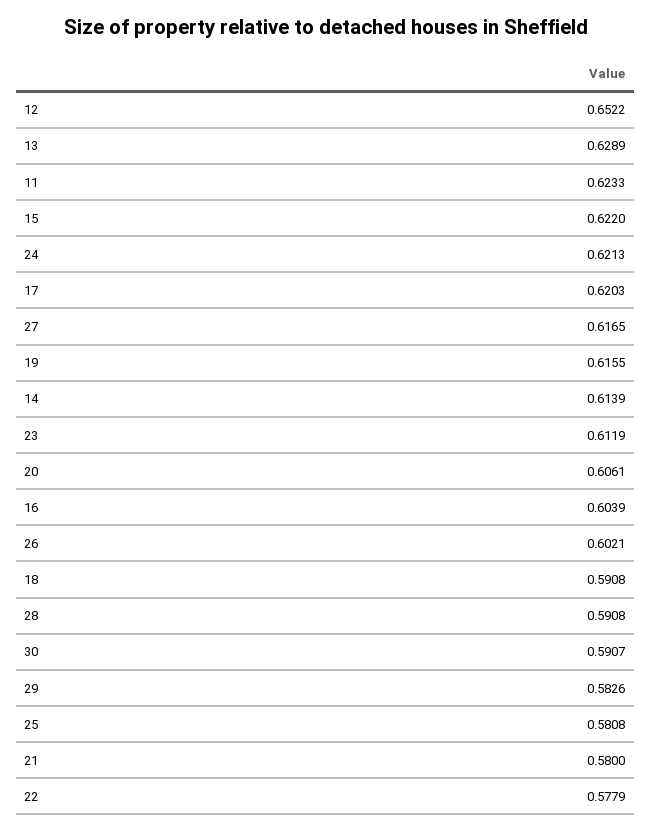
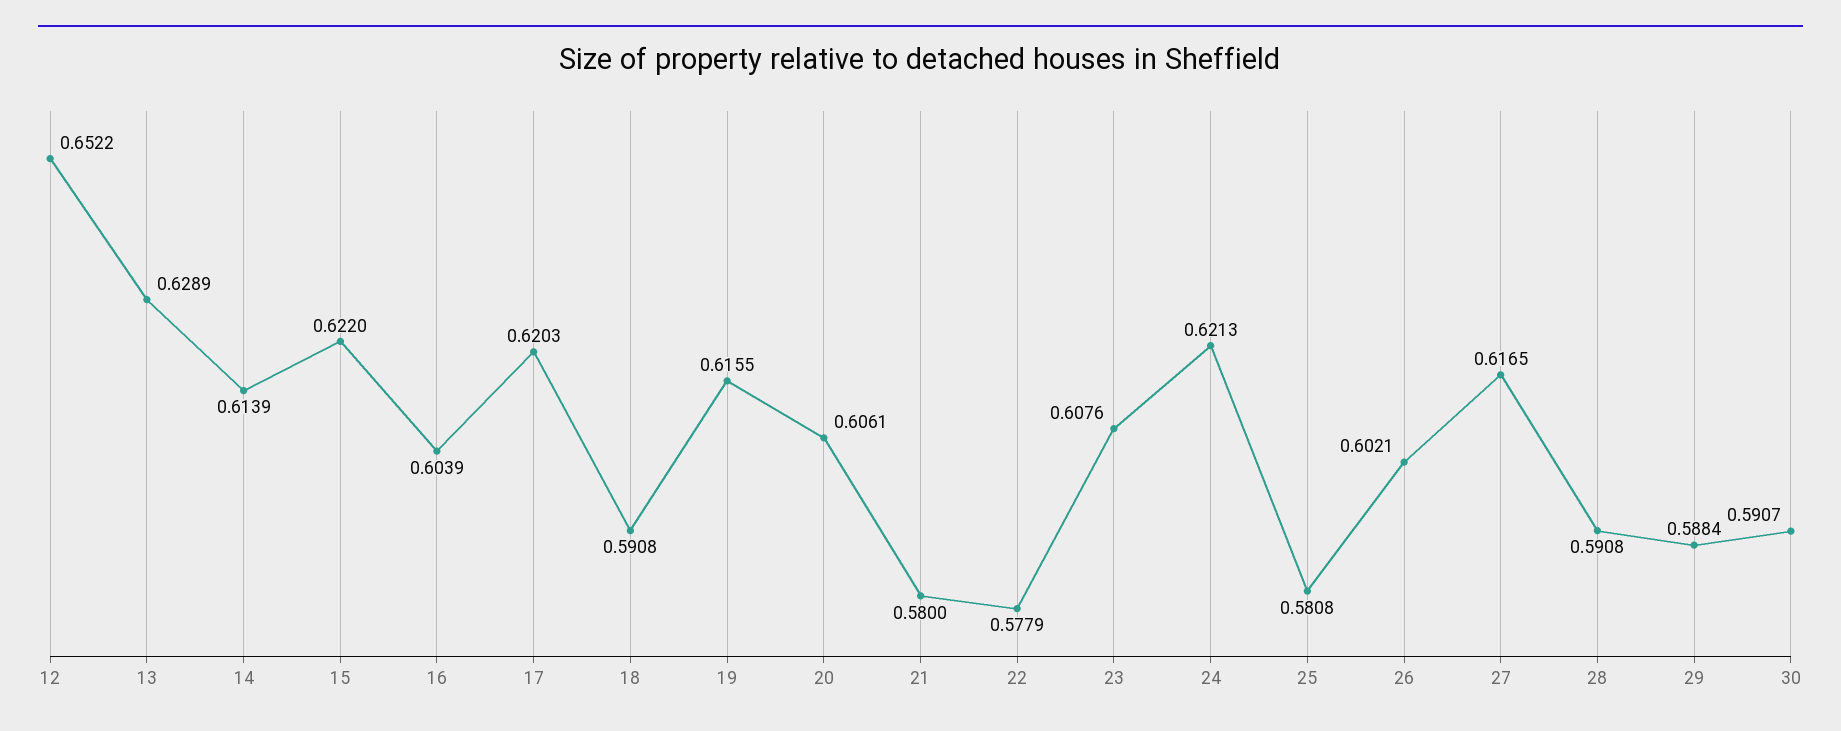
11: 0.6233 -> none
23: 0.6119 -> 0.6076
29: 0.5826 -> 0.5884

